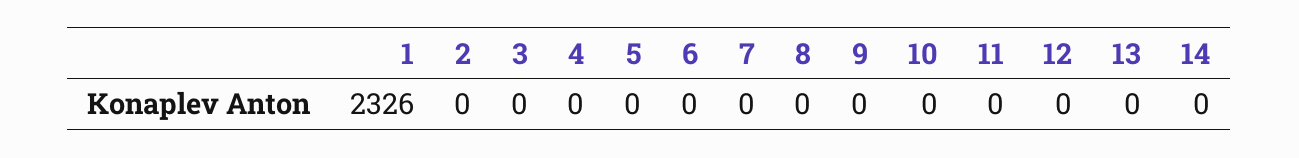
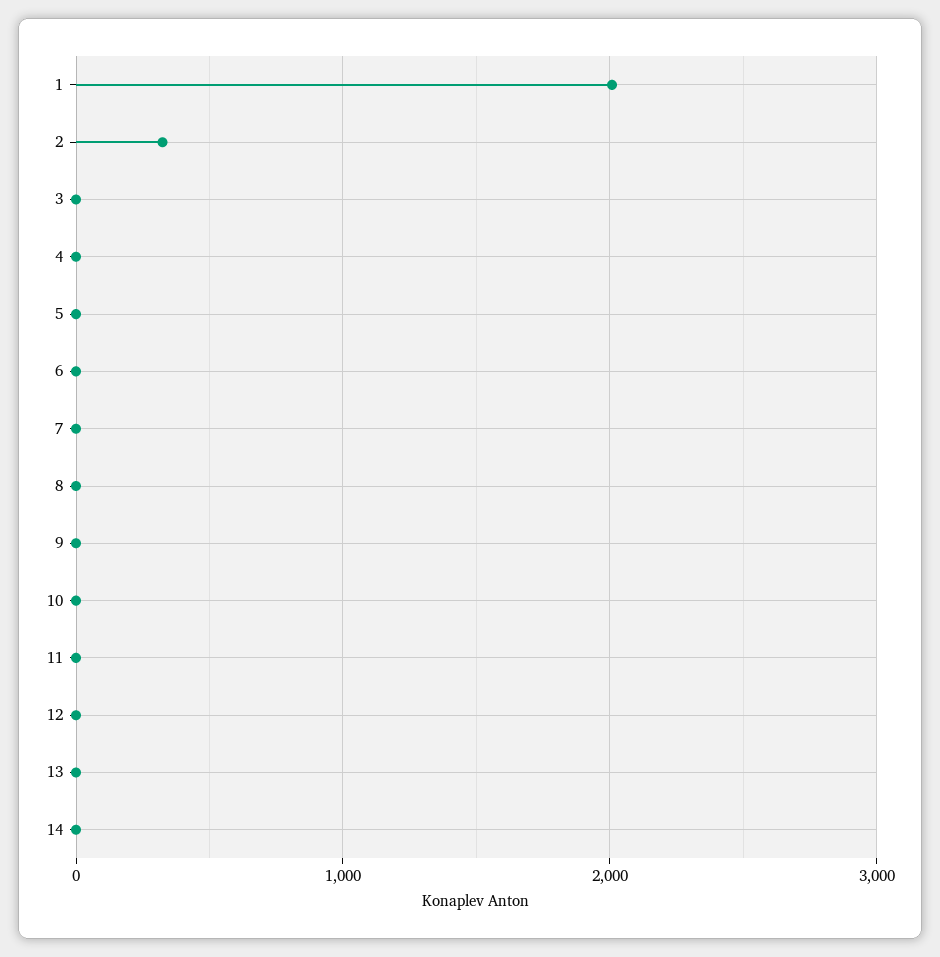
1: 2326 -> 2000
2: 0 -> 300

